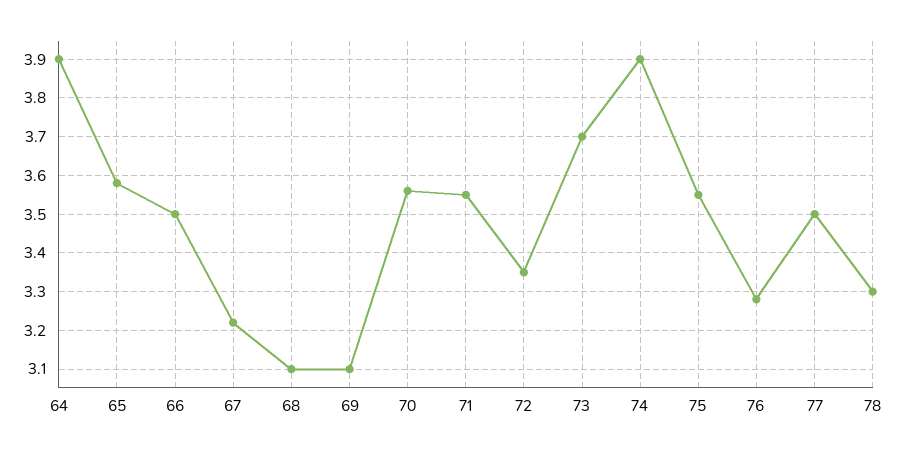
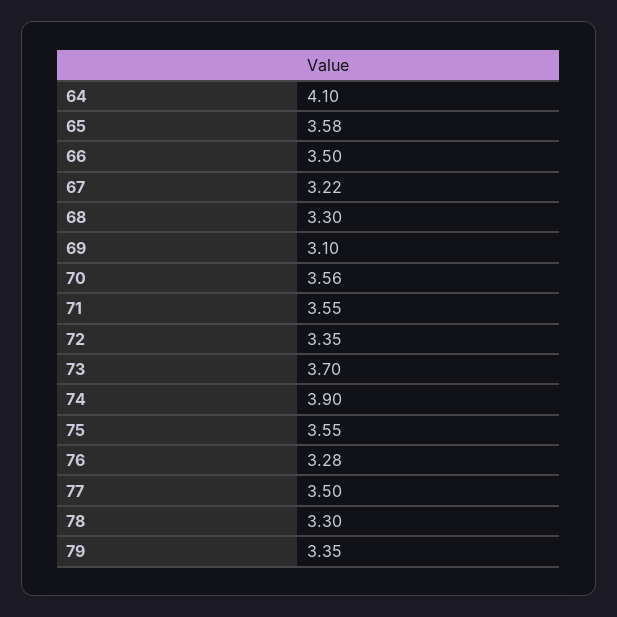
64: 3.9 -> 4.1
68: 3.1 -> 3.3
79: none -> 3.35

